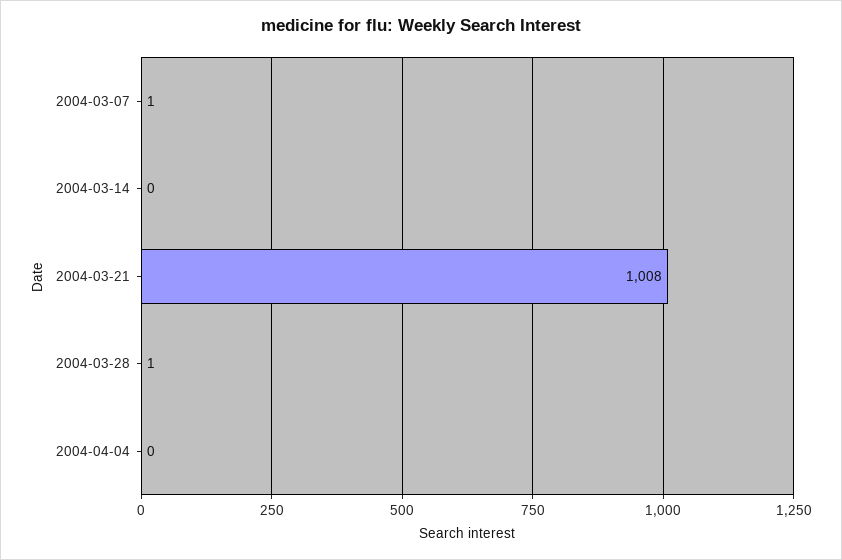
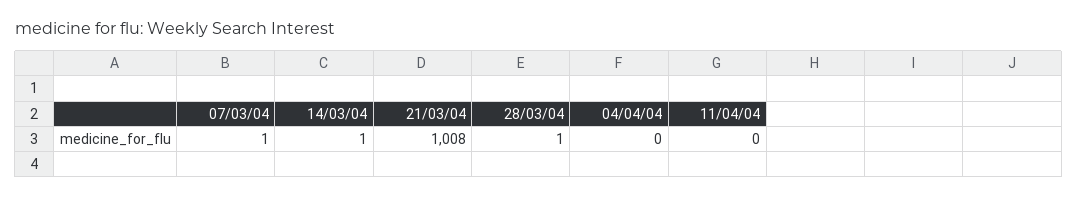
2004-03-14: 0 -> 1
11/04/04: none -> 0

